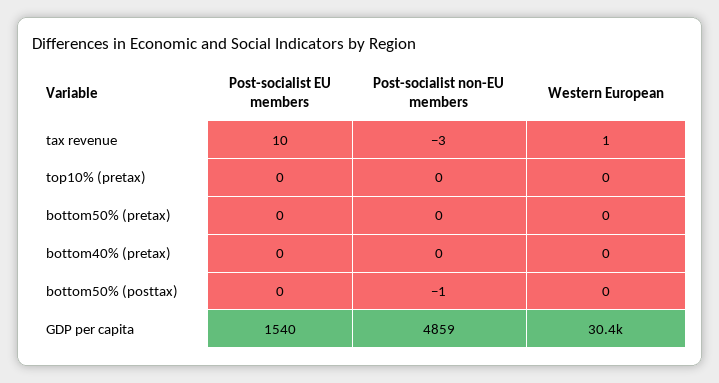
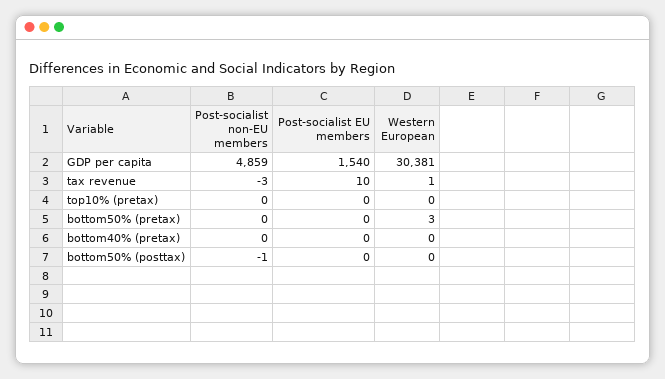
Western European, bottom50% (pretax): 0 -> 3

